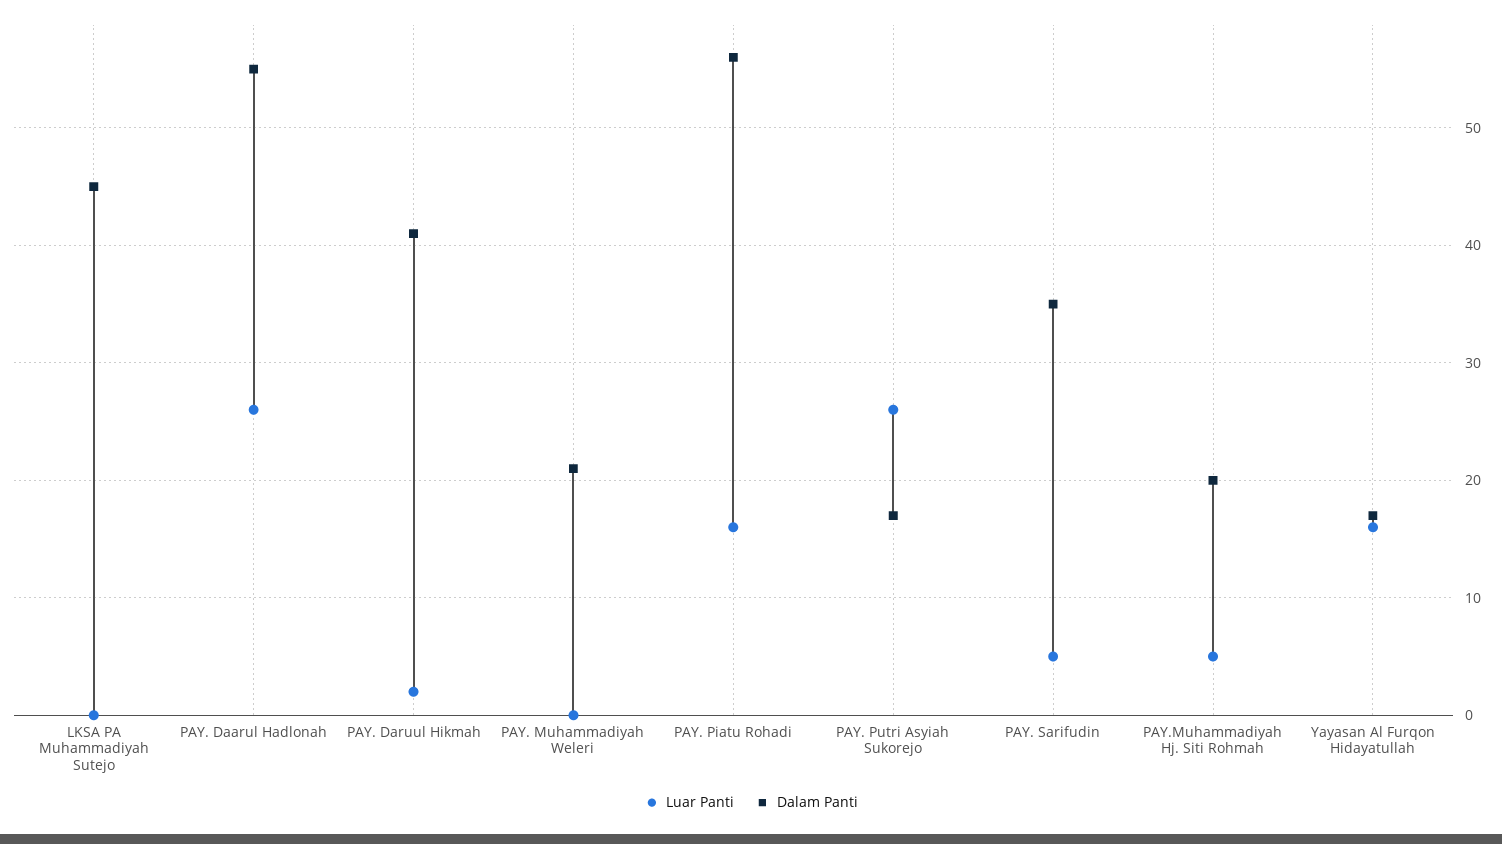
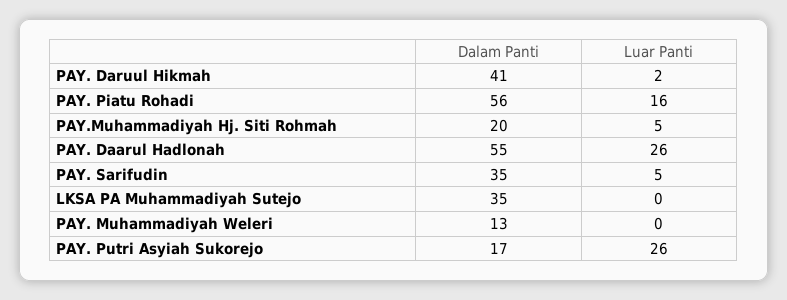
Dalam Panti, LKSA PA Muhammadiyah Sutejo: 45 -> 35
Dalam Panti, PAY. Muhammadiyah Weleri: 21 -> 13
Luar Panti, Yayasan Al Furqon Hidayatullah: 16 -> none
Dalam Panti, Yayasan Al Furqon Hidayatullah: 17 -> none

